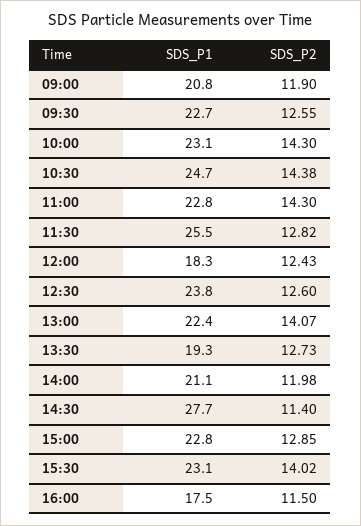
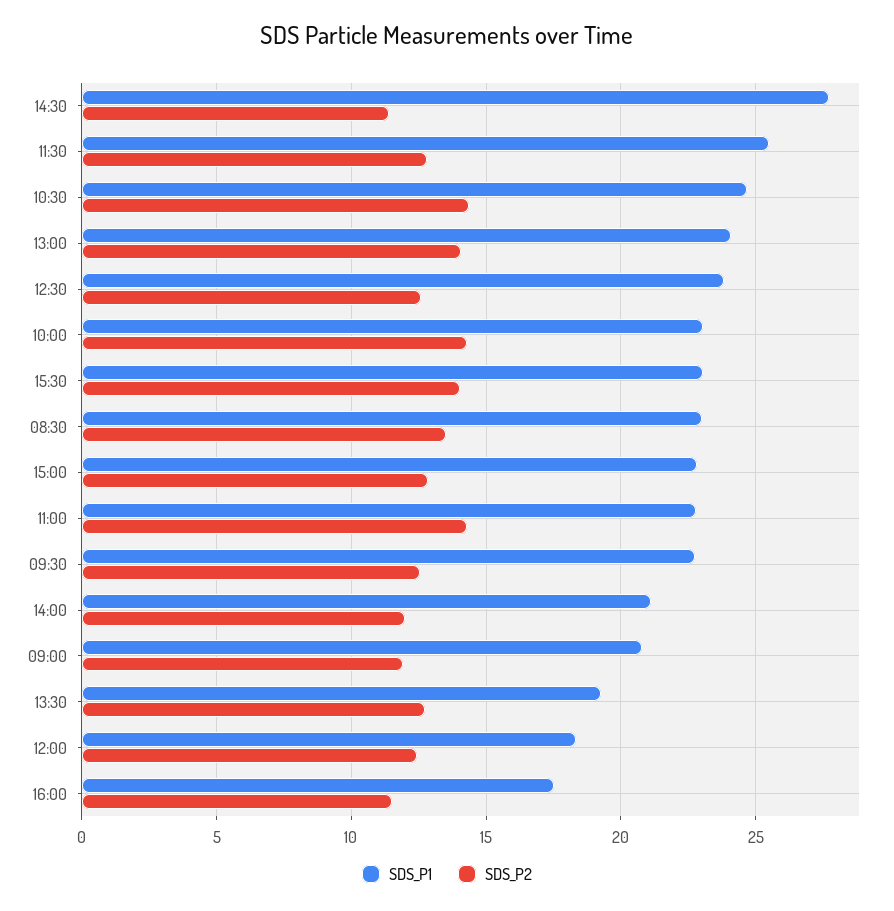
SDS_P1, 13:00: 22.4 -> 24
SDS_P1, 08:30: none -> 23
SDS_P2, 08:30: none -> 13.5

